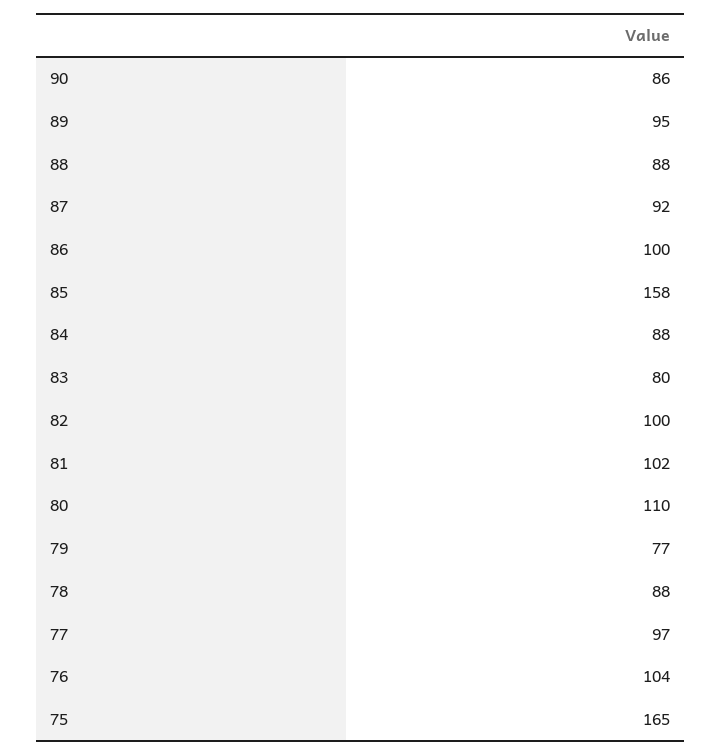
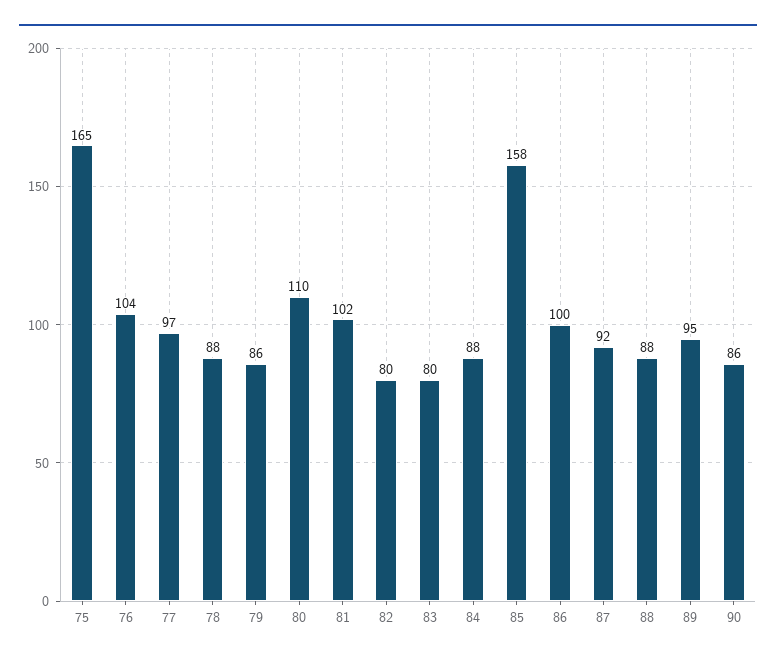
82: 100 -> 80
79: 77 -> 86

